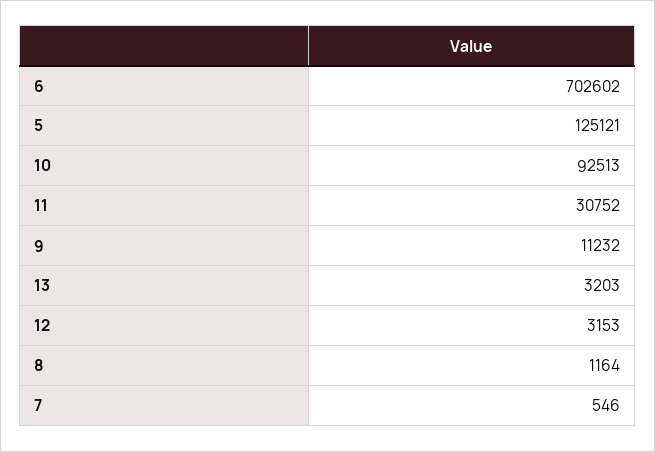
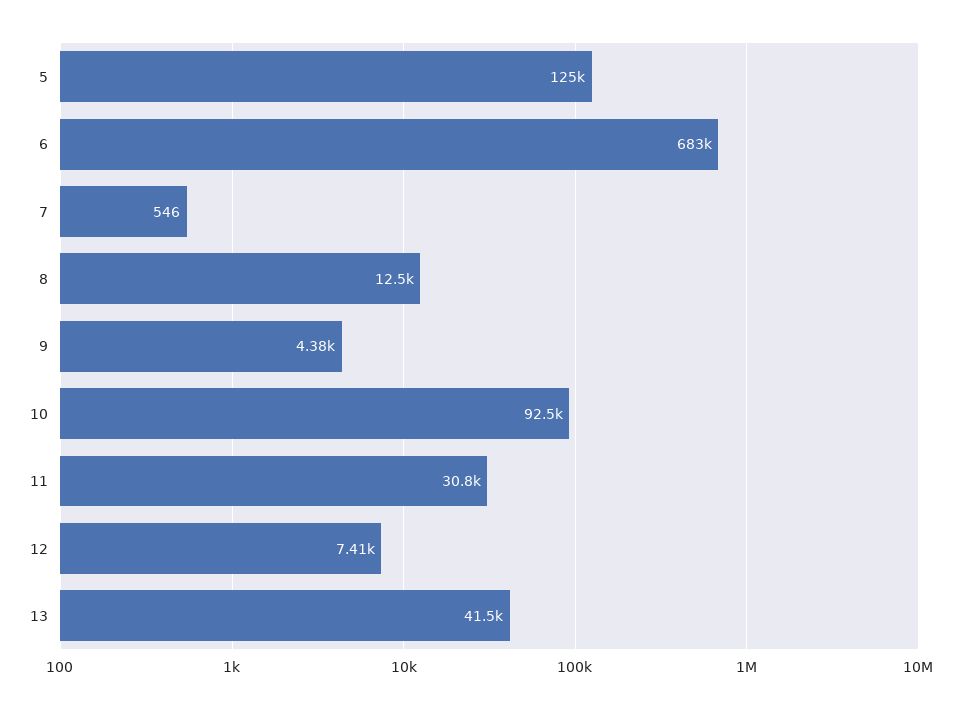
6: 702602 -> 683000
9: 11232 -> 4380
13: 3203 -> 41500
12: 3153 -> 7410
8: 1164 -> 12500

